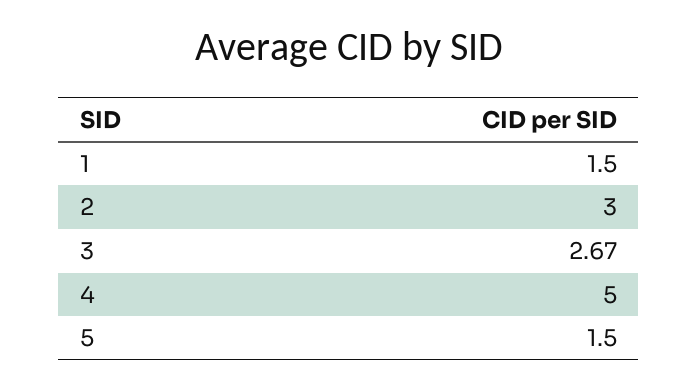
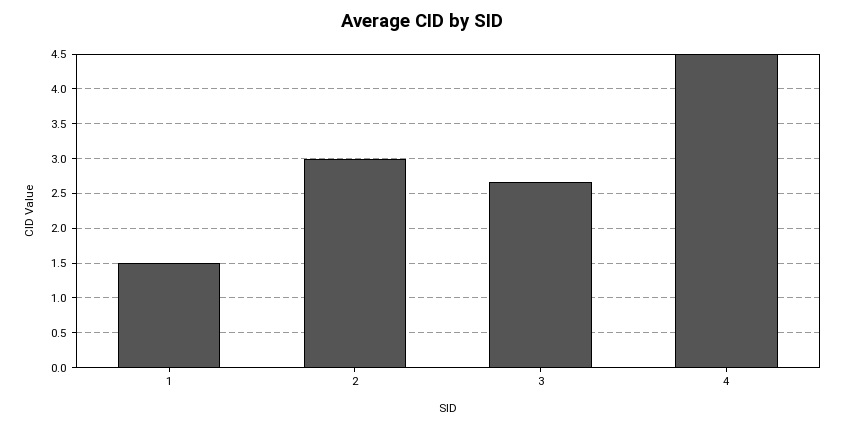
4: 5 -> 4.5
5: 1.5 -> none

